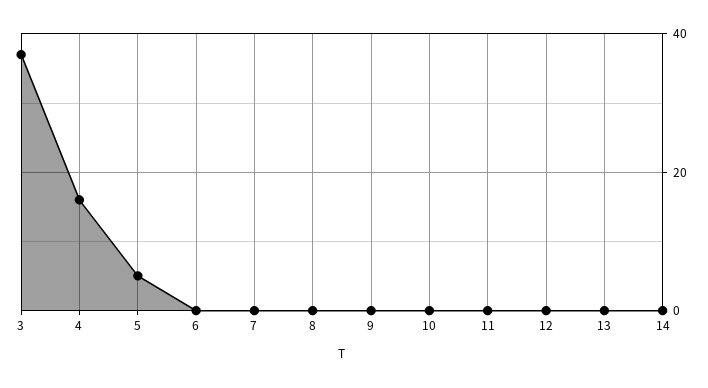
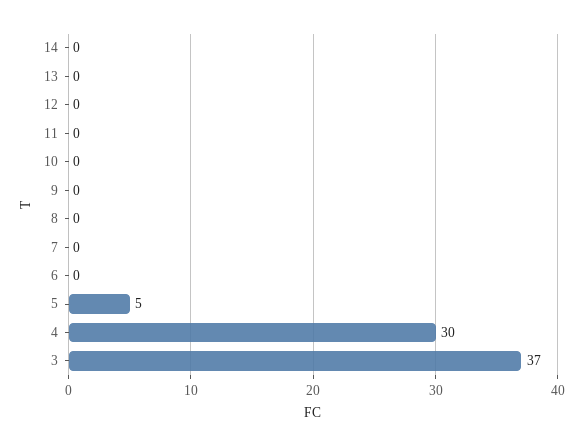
4: 15 -> 30

